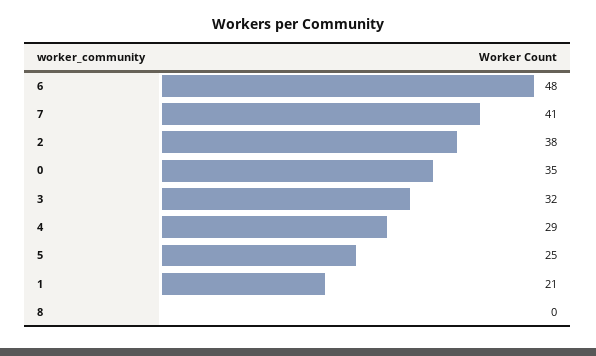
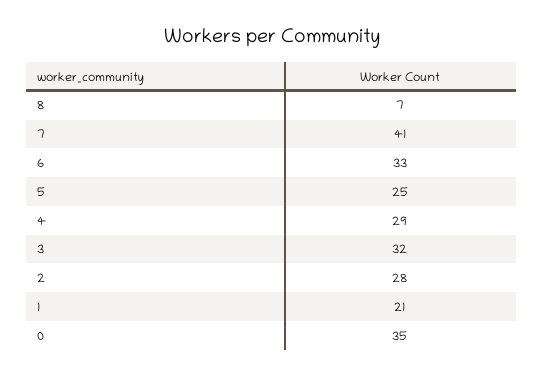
6: 48 -> 33
2: 38 -> 28
8: 0 -> 7

